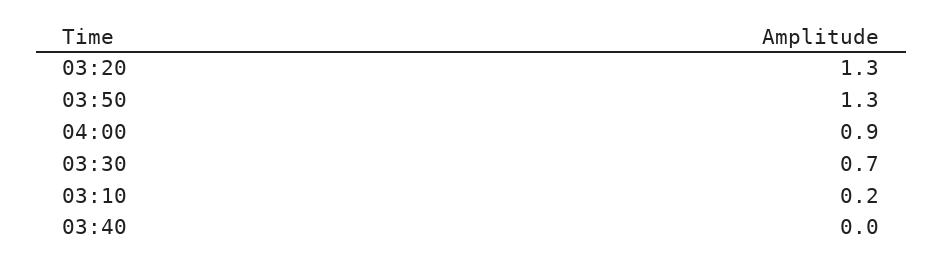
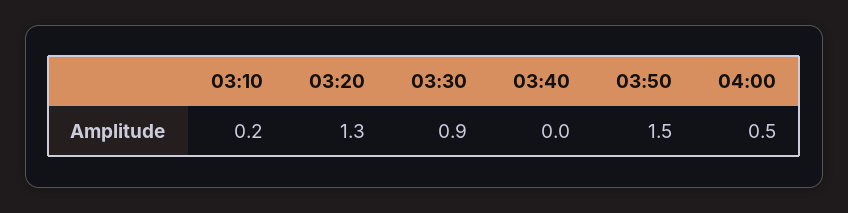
03:50: 1.3 -> 1.5
04:00: 0.9 -> 0.5
03:30: 0.7 -> 0.9

